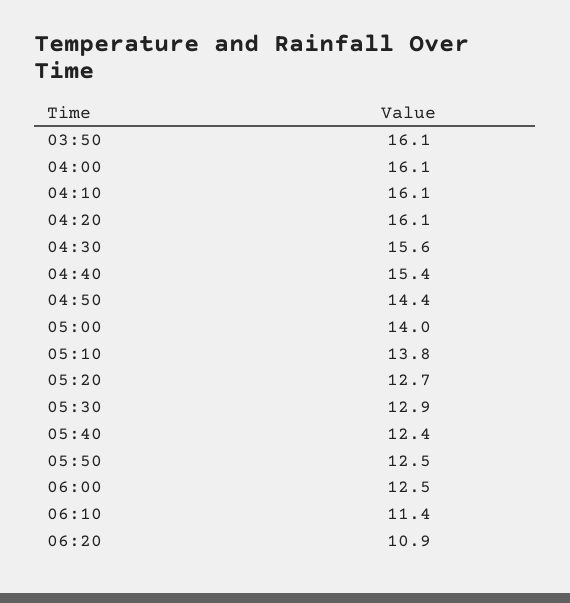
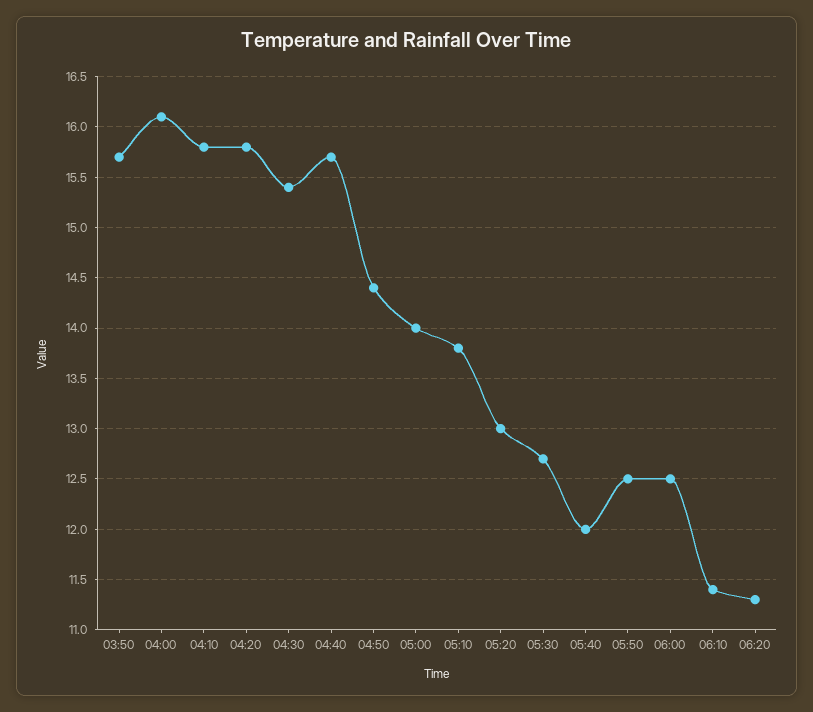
03:50: 16.1 -> 15.7
04:10: 16.1 -> 15.8
04:20: 16.1 -> 15.8
04:30: 15.6 -> 15.4
04:40: 15.4 -> 15.7
05:20: 12.7 -> 13
05:30: 12.9 -> 12.7
05:40: 12.4 -> 12
06:20: 10.9 -> 11.3

